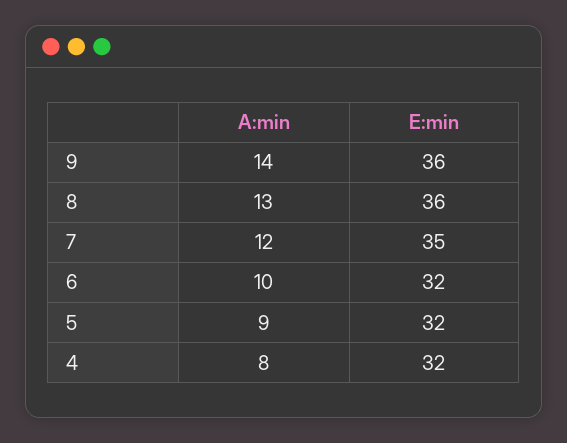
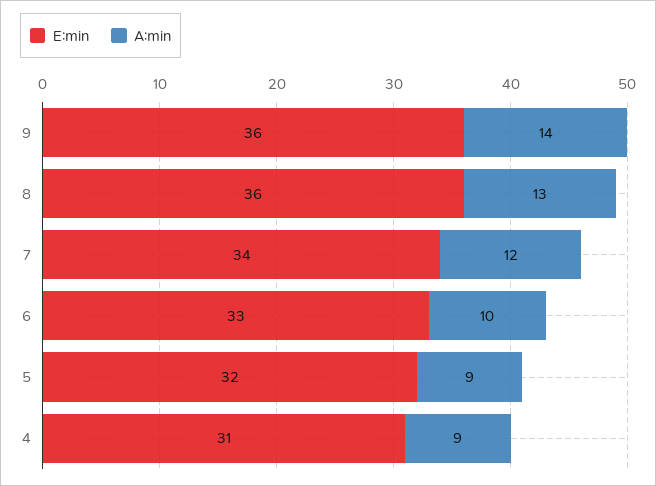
E:min, 7: 35 -> 34
E:min, 6: 32 -> 33
A:min, 4: 8 -> 9
E:min, 4: 32 -> 31

